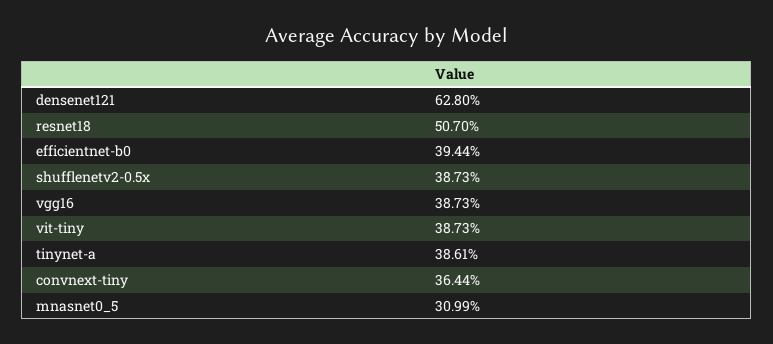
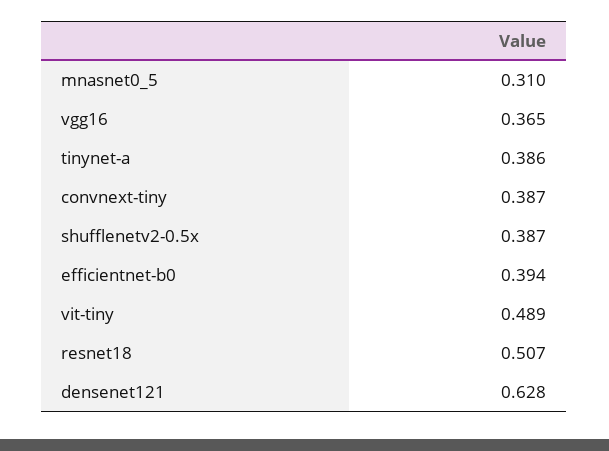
vgg16: 0.3873 -> 0.365
vit-tiny: 0.3873 -> 0.489
convnext-tiny: 0.3644 -> 0.387

